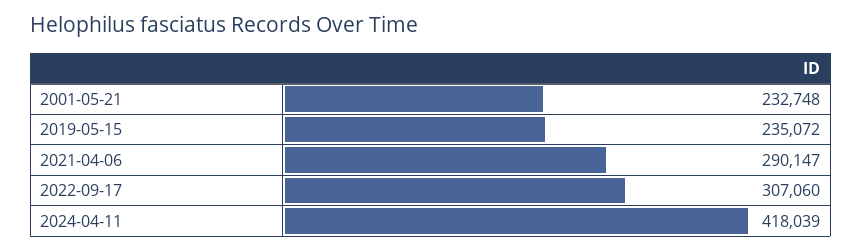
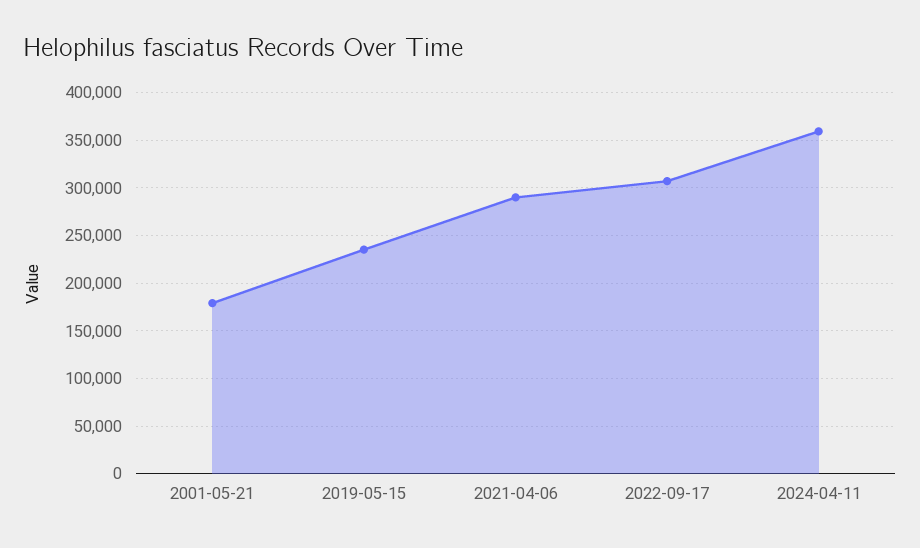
2001-05-21: 232748 -> 180000
2024-04-11: 418039 -> 360000

